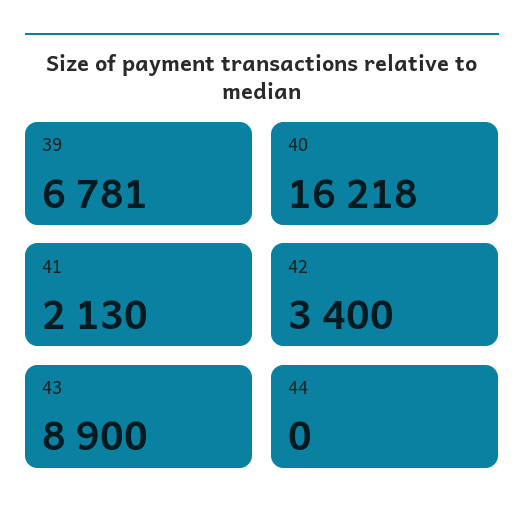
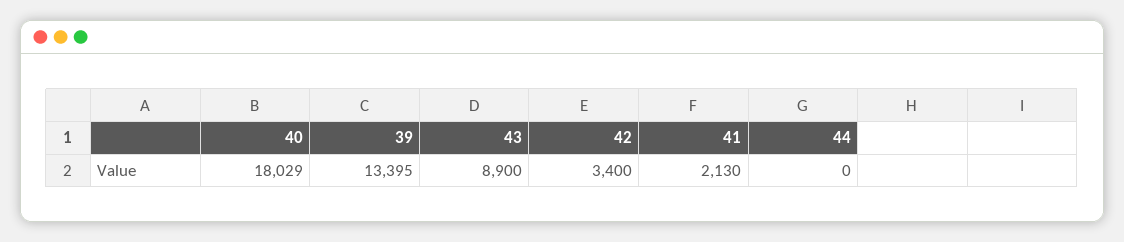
39: 6781 -> 13395
40: 16218 -> 18029

